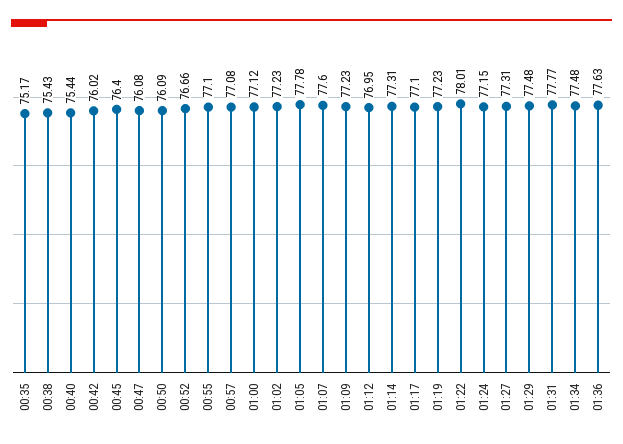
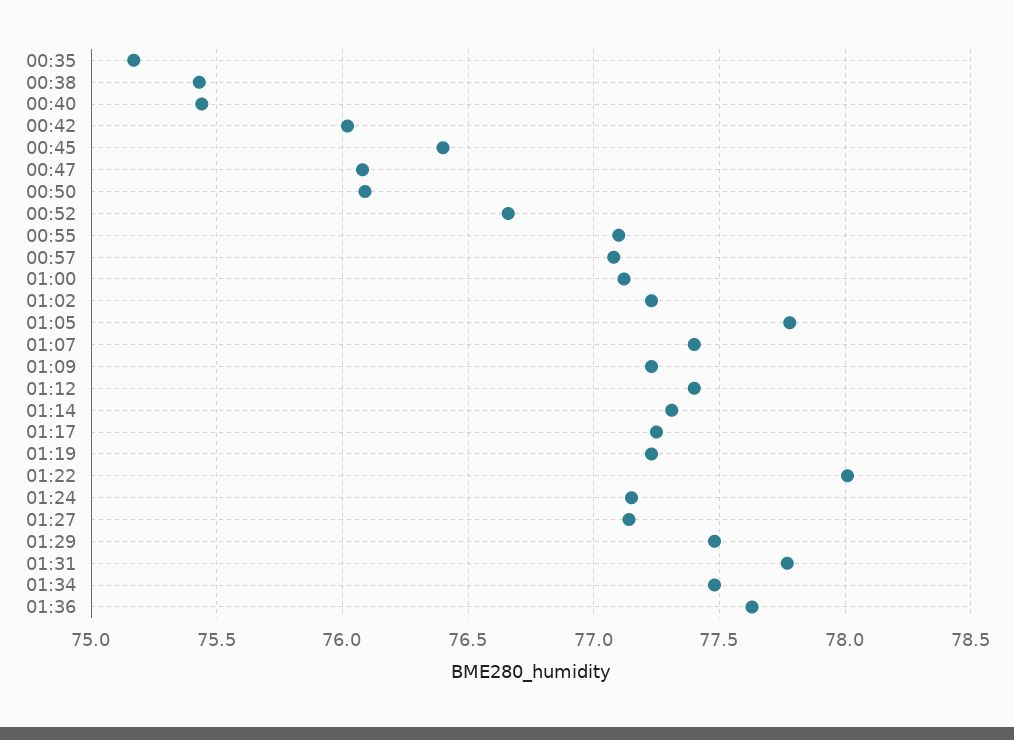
01:07: 77.6 -> 77.4
01:12: 76.95 -> 77.4
01:17: 77.1 -> 77.25
01:27: 77.31 -> 77.15

